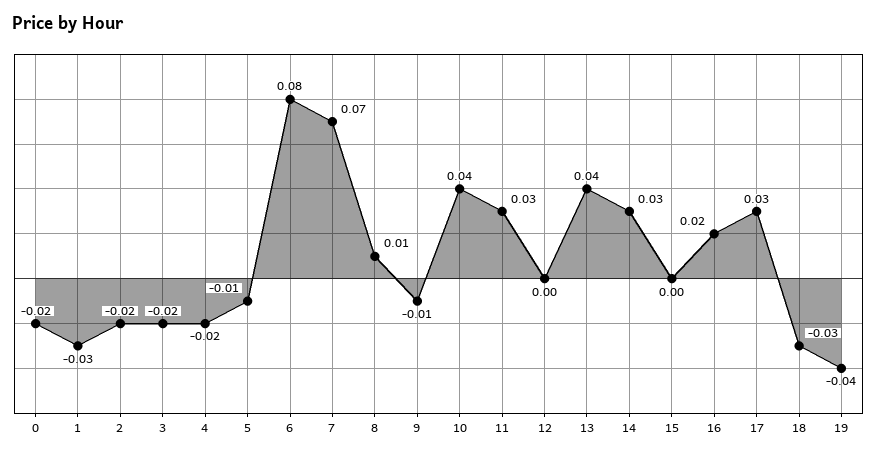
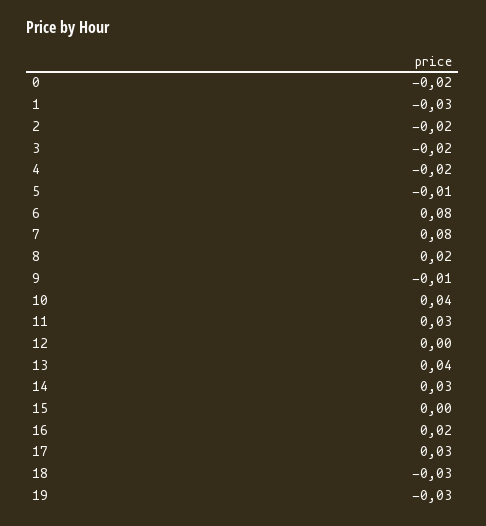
7: 0.07 -> 0.08
8: 0.01 -> 0.02
19: -0.04 -> -0.03

